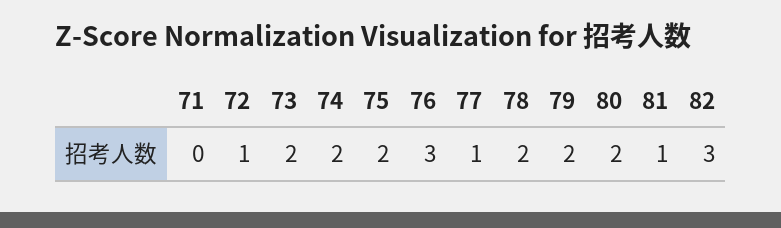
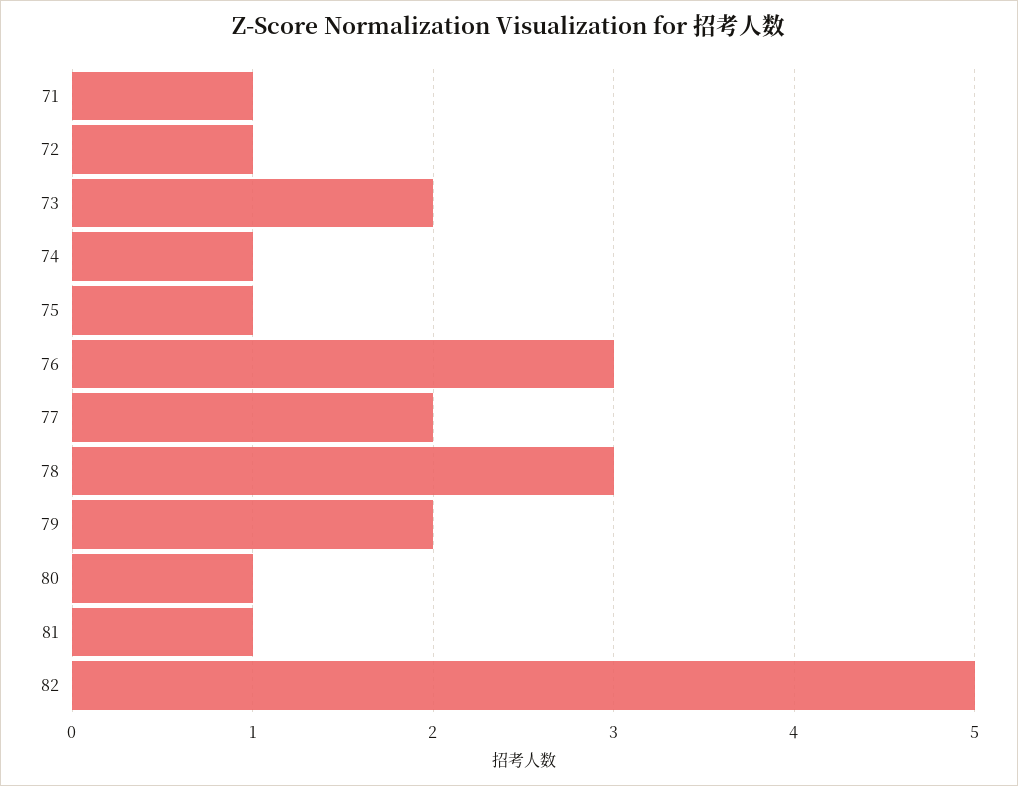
71: 0 -> 1
74: 2 -> 1
75: 2 -> 1
77: 1 -> 2
78: 2 -> 3
80: 2 -> 1
82: 3 -> 5

